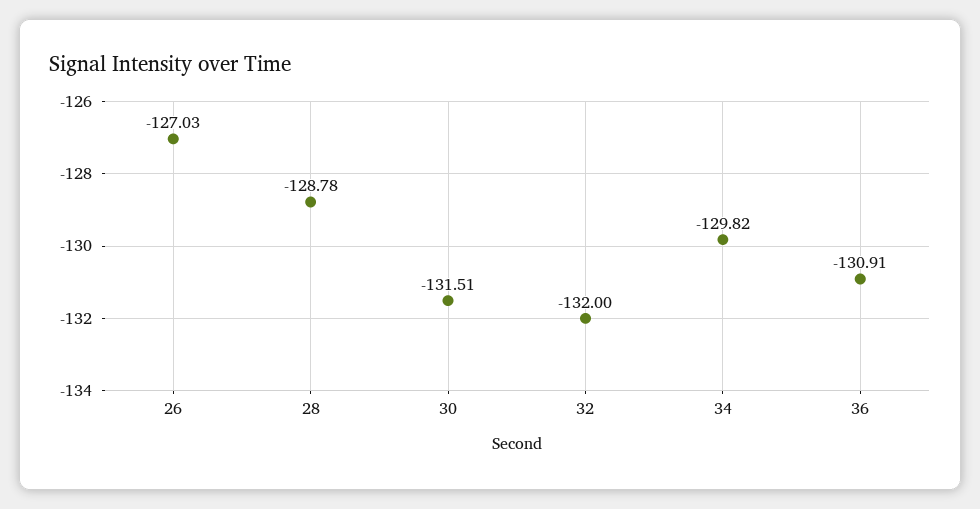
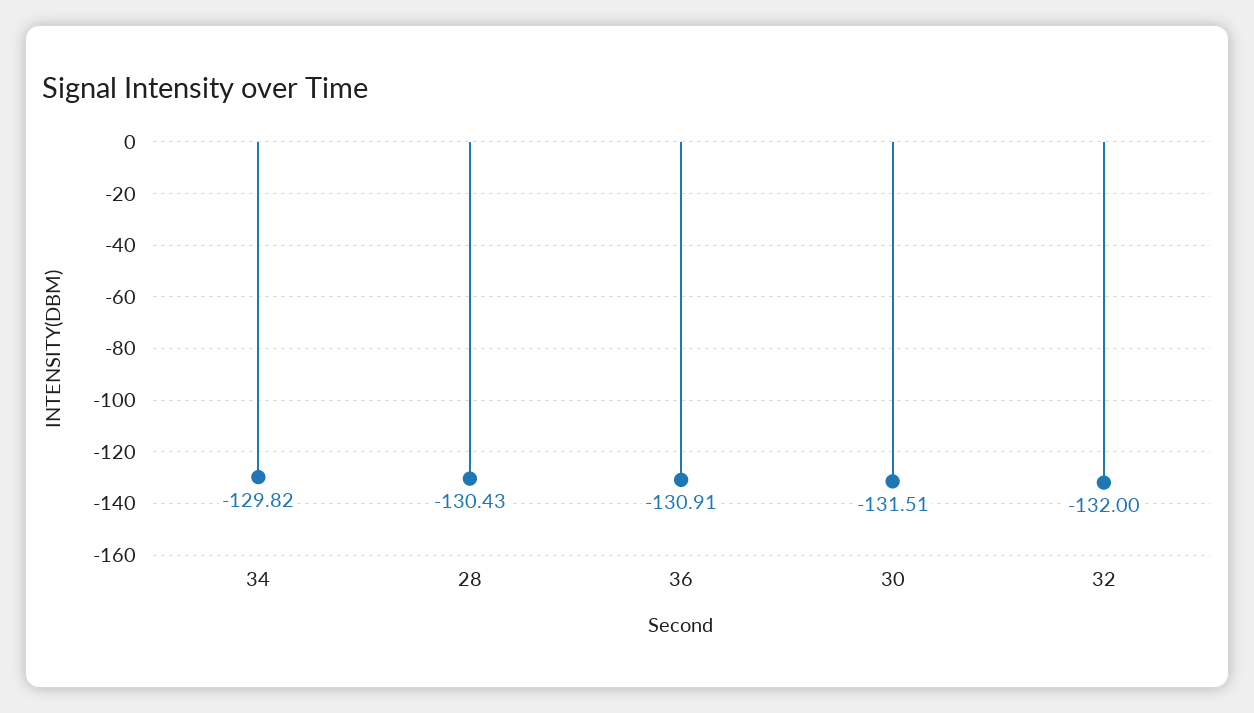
26: -127.03 -> none
28: -128.78 -> -130.43

